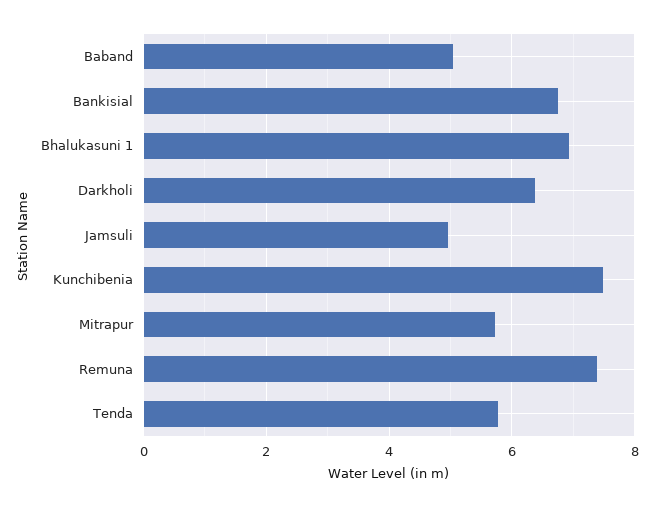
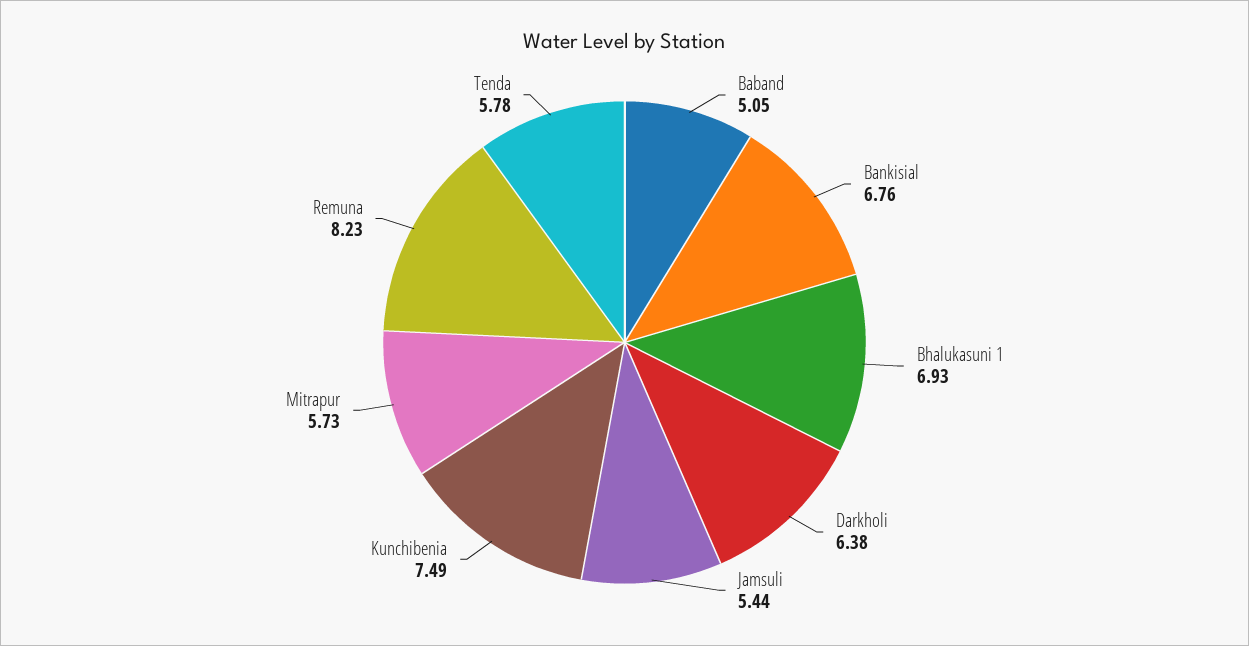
Jamsuli: 5 -> 5.44
Remuna: 7.4 -> 8.23

